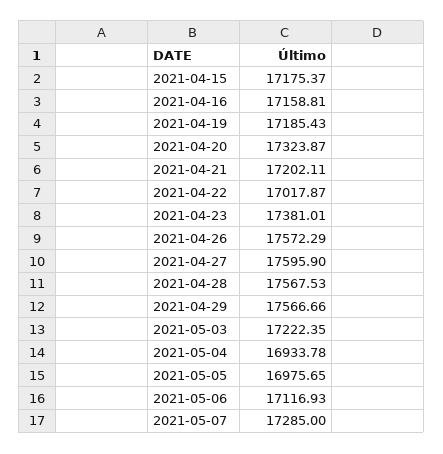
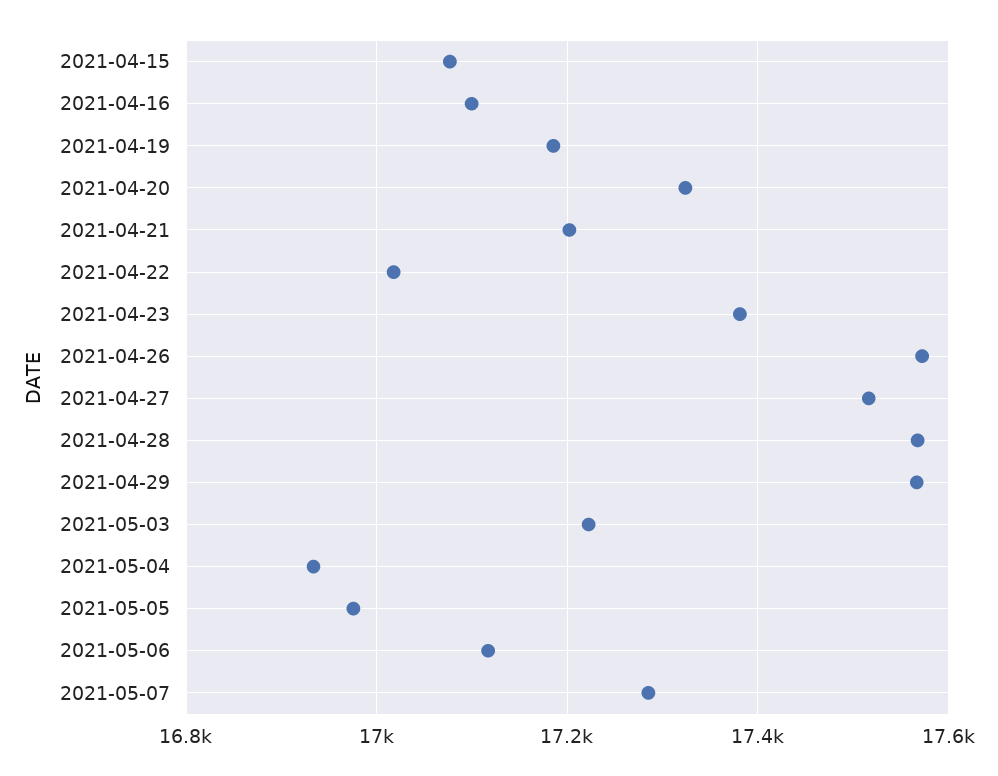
2021-04-15: 17175.37 -> 17080
2021-04-16: 17158.81 -> 17100
2021-04-27: 17595.9 -> 17520

